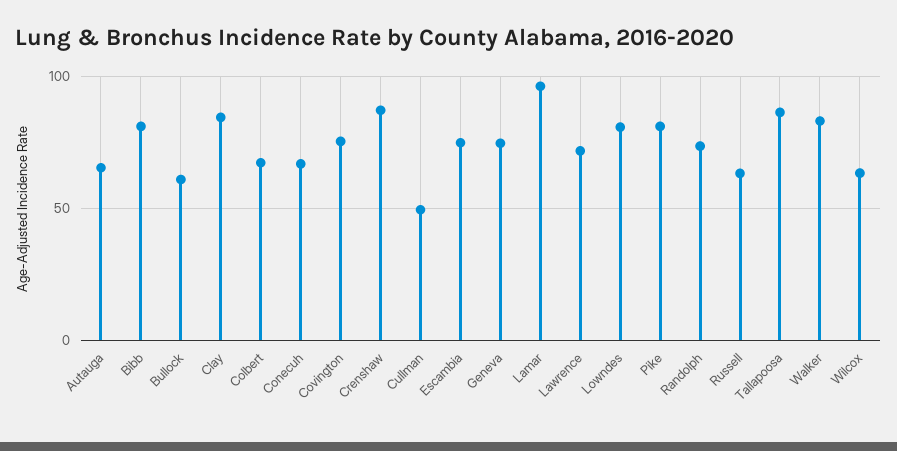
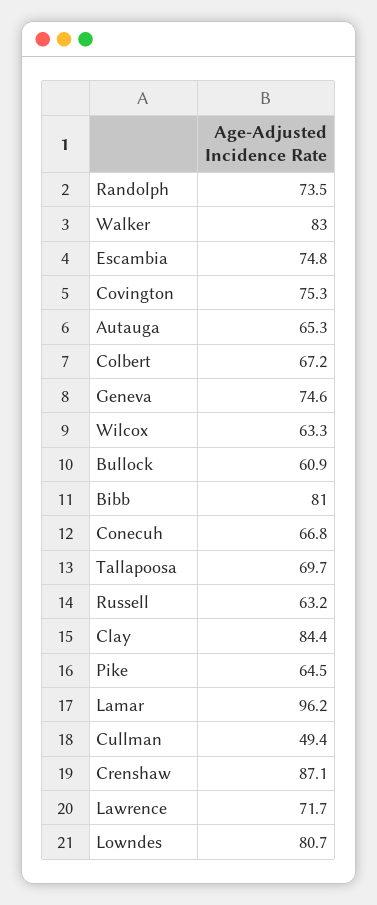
Pike: 80 -> 64.5
Tallapoosa: 85 -> 69.7

